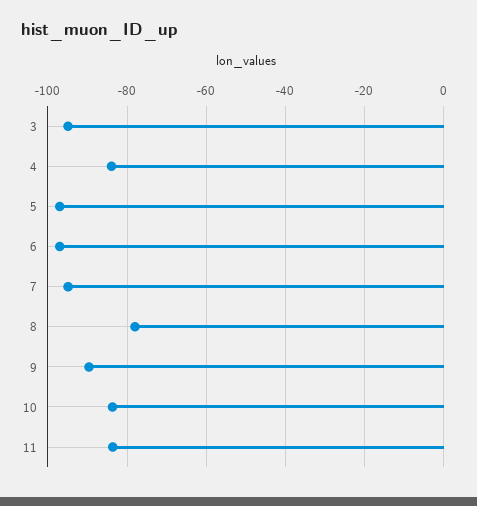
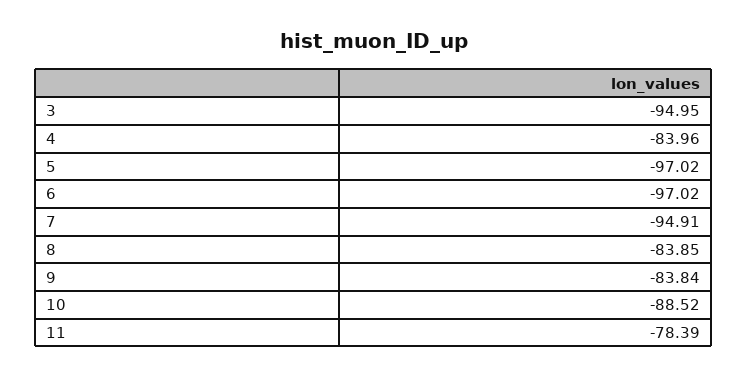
8: -78 -> -83.85
9: -90 -> -83.84
10: -84 -> -88.52
11: -84 -> -78.39

